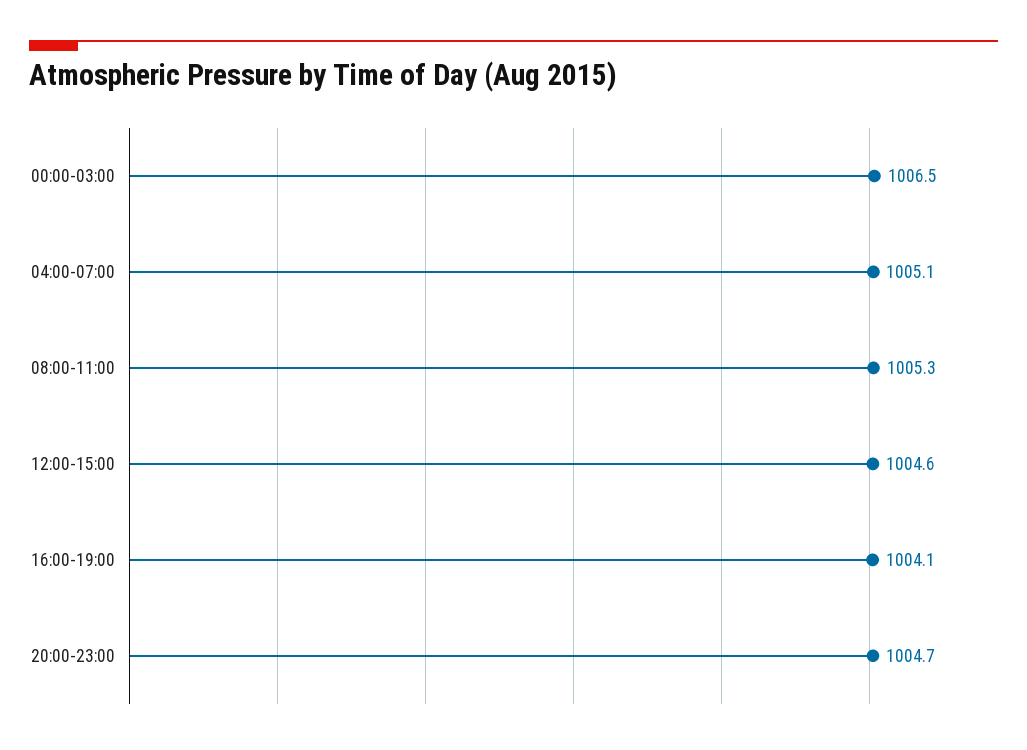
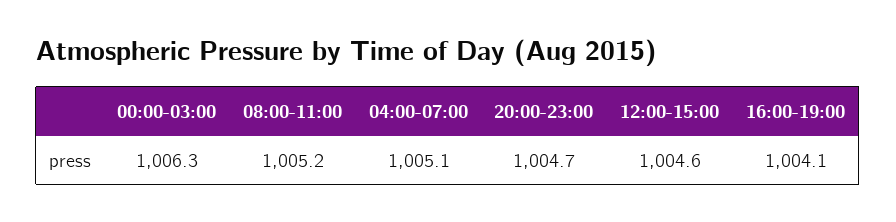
00:00-03:00: 1006.5 -> 1006.3
08:00-11:00: 1005.3 -> 1005.2

